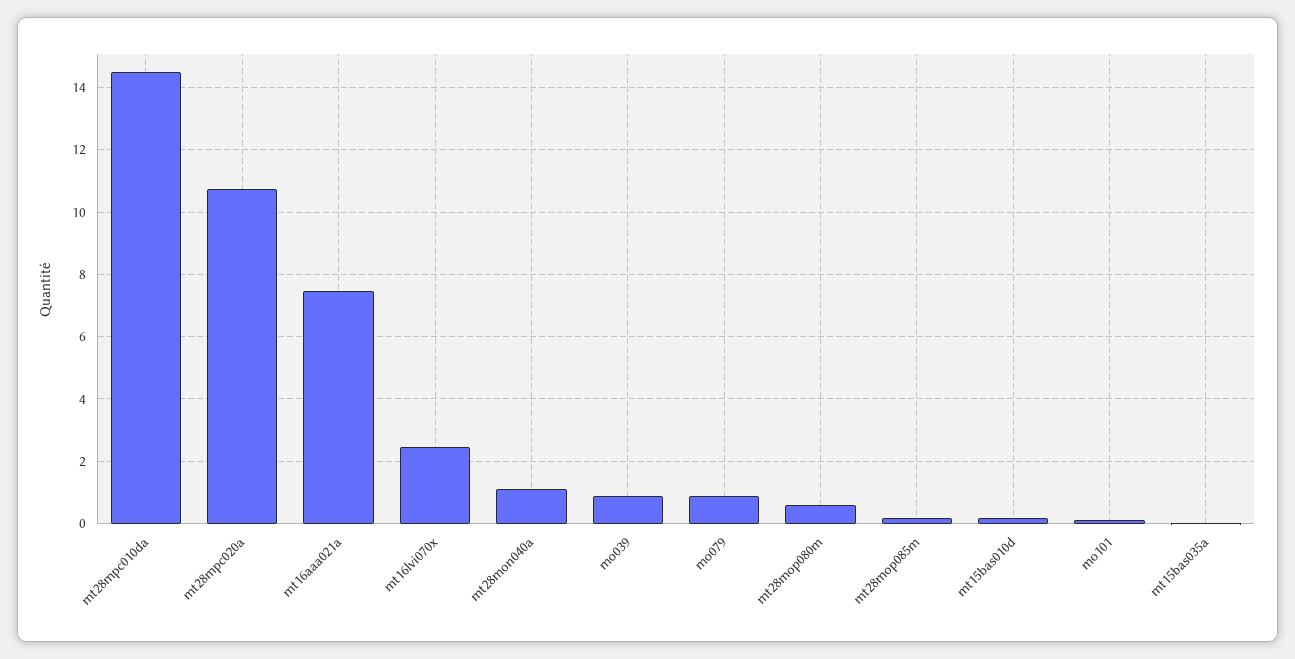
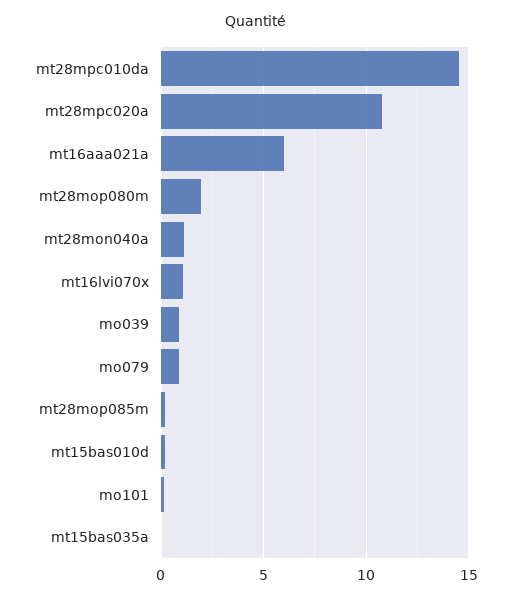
mt16aaa021a: 7.4 -> 6
mt16lvi070x: 2.4 -> 1
mt28mop080m: 0.6 -> 2

